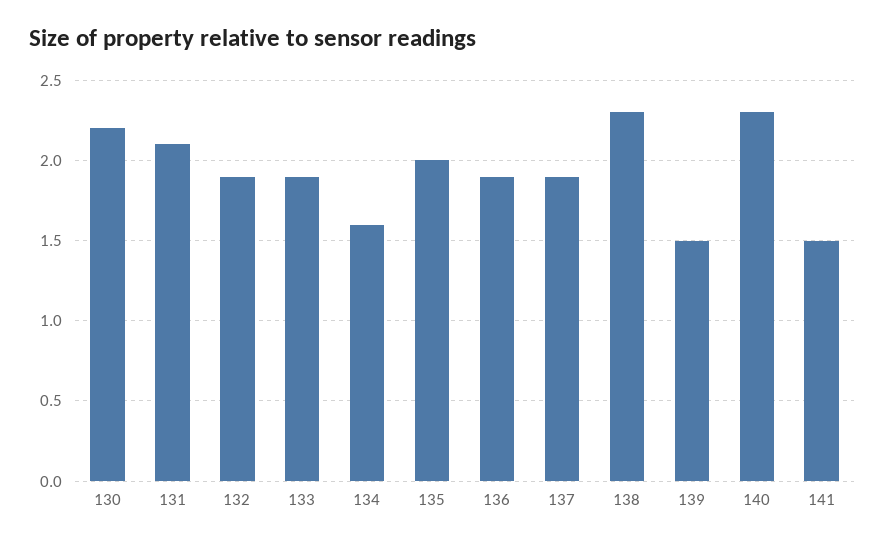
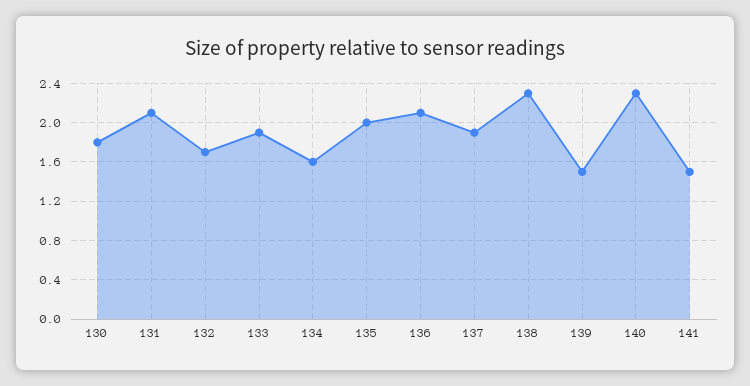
130: 2.2 -> 1.8
132: 1.9 -> 1.7
136: 1.9 -> 2.1

